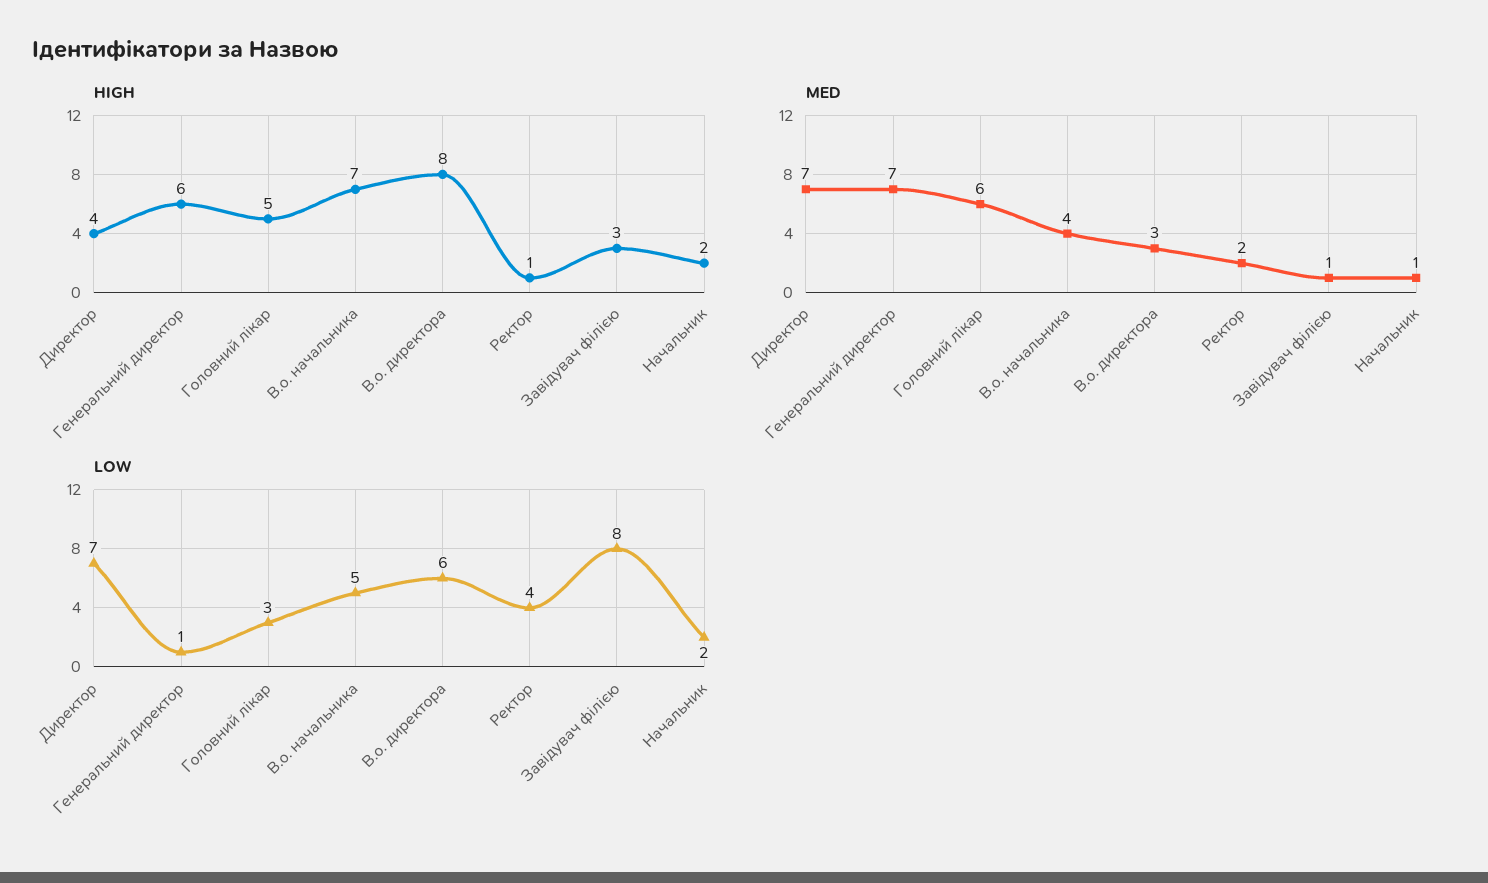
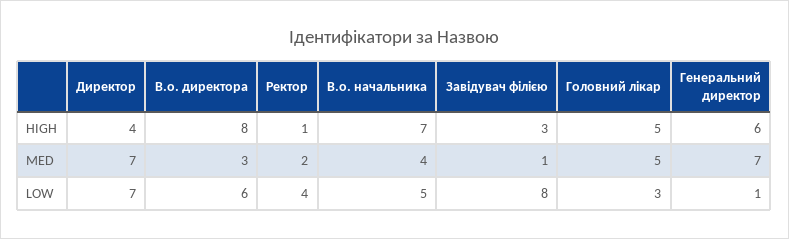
HIGH, Начальник: 2 -> none
MED, Головний лікар: 6 -> 5
MED, Начальник: 1 -> none
LOW, Начальник: 2 -> none

